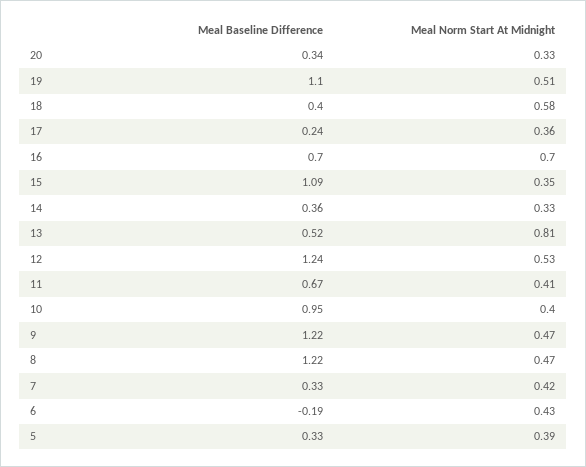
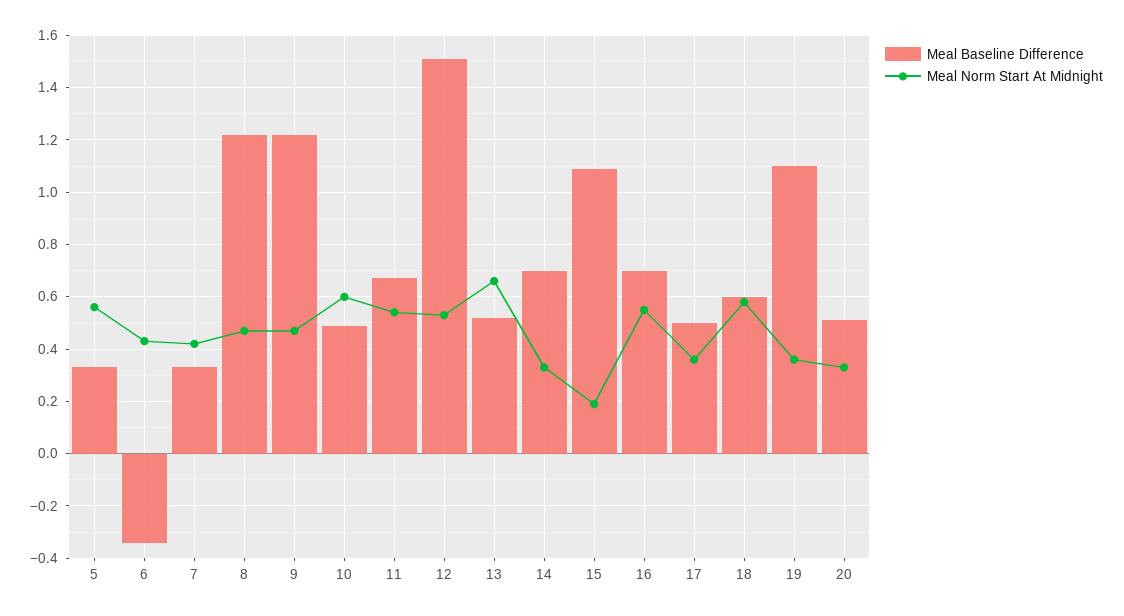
Meal Baseline Difference, 20: 0.34 -> 0.5
Meal Norm Start At Midnight, 19: 0.51 -> 0.35
Meal Baseline Difference, 18: 0.4 -> 0.6
Meal Baseline Difference, 17: 0.24 -> 0.5
Meal Norm Start At Midnight, 16: 0.7 -> 0.55
Meal Norm Start At Midnight, 15: 0.35 -> 0.2
Meal Baseline Difference, 14: 0.36 -> 0.7
Meal Norm Start At Midnight, 13: 0.81 -> 0.65
Meal Baseline Difference, 12: 1.24 -> 1.5
Meal Norm Start At Midnight, 11: 0.41 -> 0.55
Meal Baseline Difference, 10: 0.95 -> 0.5
Meal Norm Start At Midnight, 10: 0.4 -> 0.6
Meal Baseline Difference, 6: -0.19 -> -0.35
Meal Norm Start At Midnight, 5: 0.39 -> 0.55

